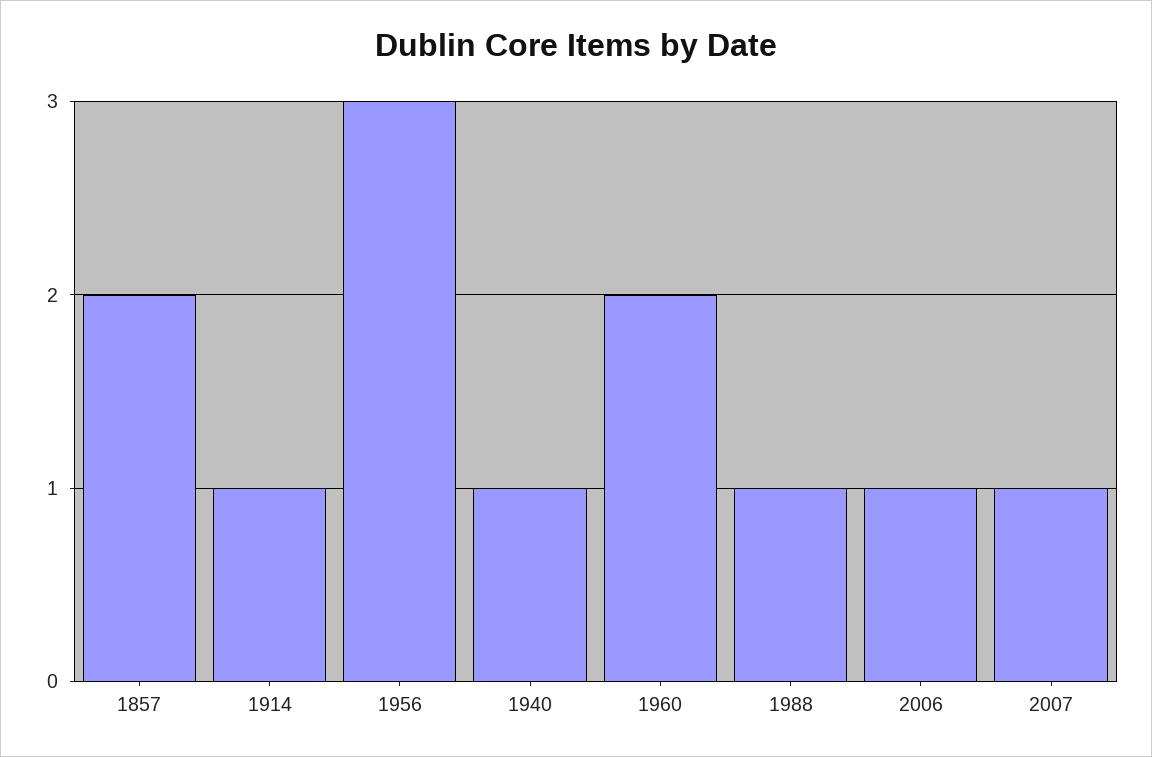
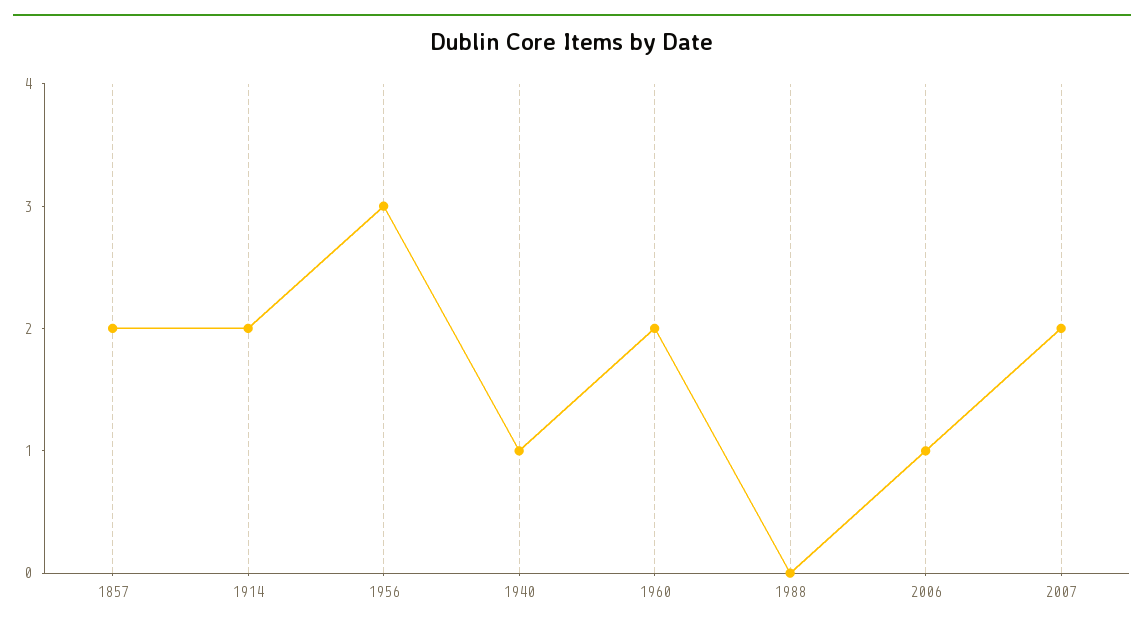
1914: 1 -> 2
1988: 1 -> 0
2007: 1 -> 2

